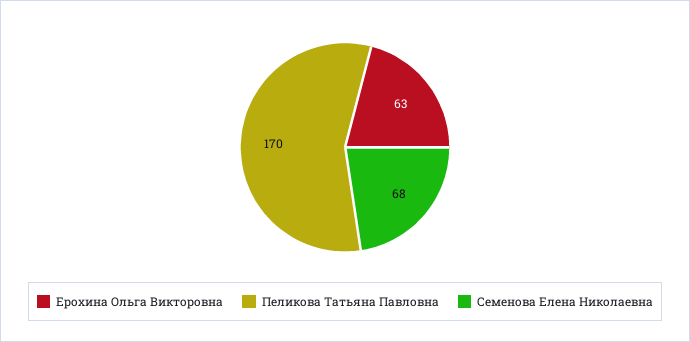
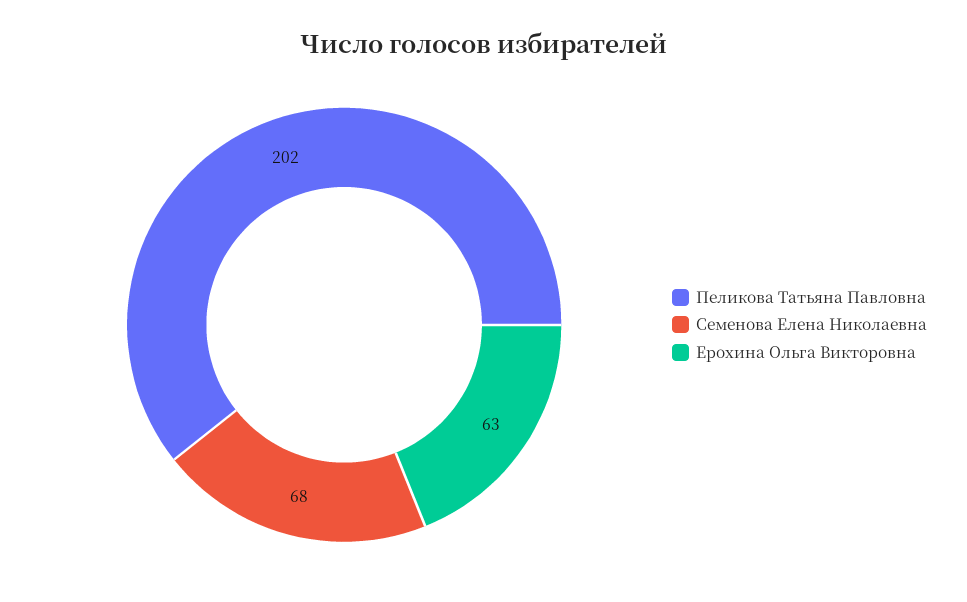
Пеликова Татьяна Павловна: 170 -> 202

